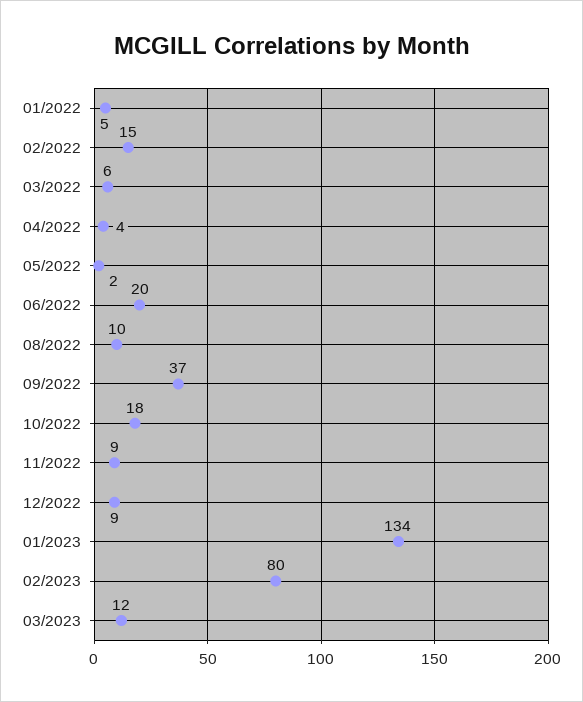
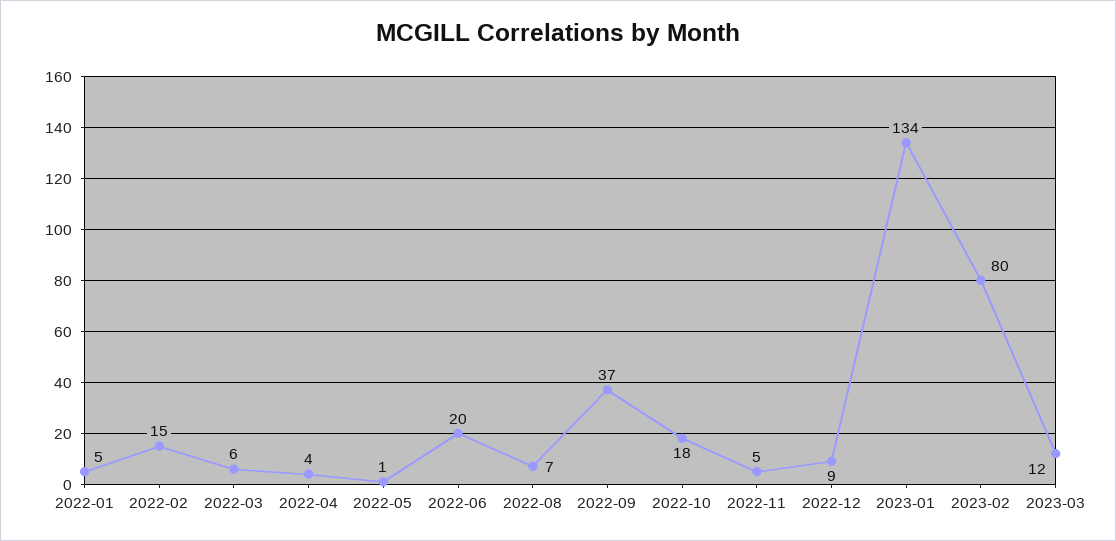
05/2022: 2 -> 1
08/2022: 10 -> 7
11/2022: 9 -> 5

